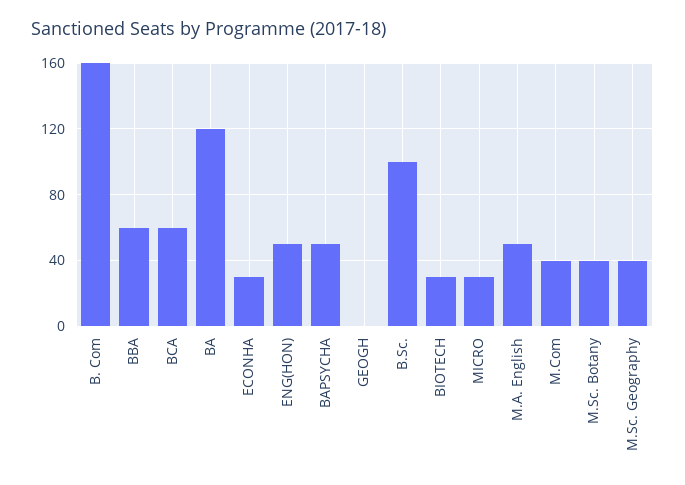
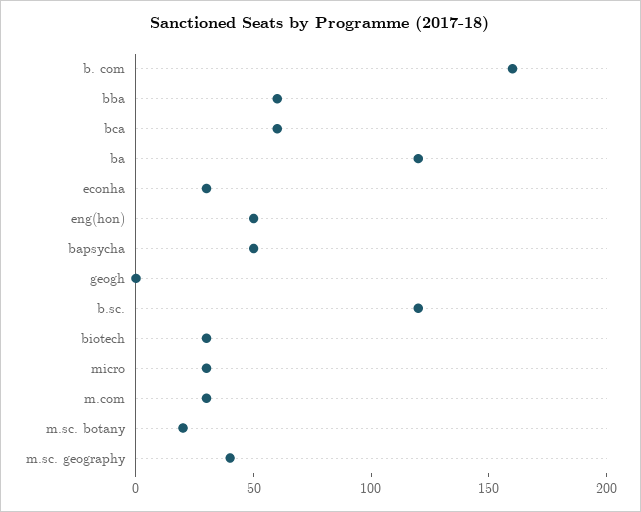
B.Sc.: 100 -> 120
M.A. English: 50 -> none
M.Com: 40 -> 30
M.Sc. Botany: 40 -> 20

